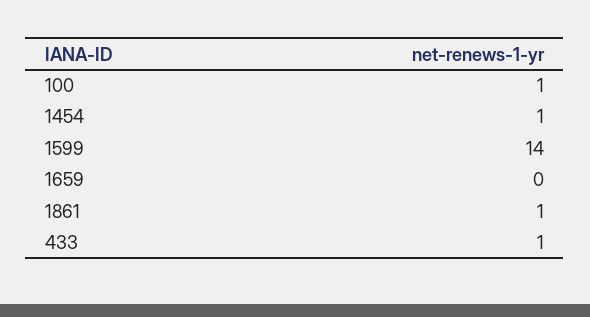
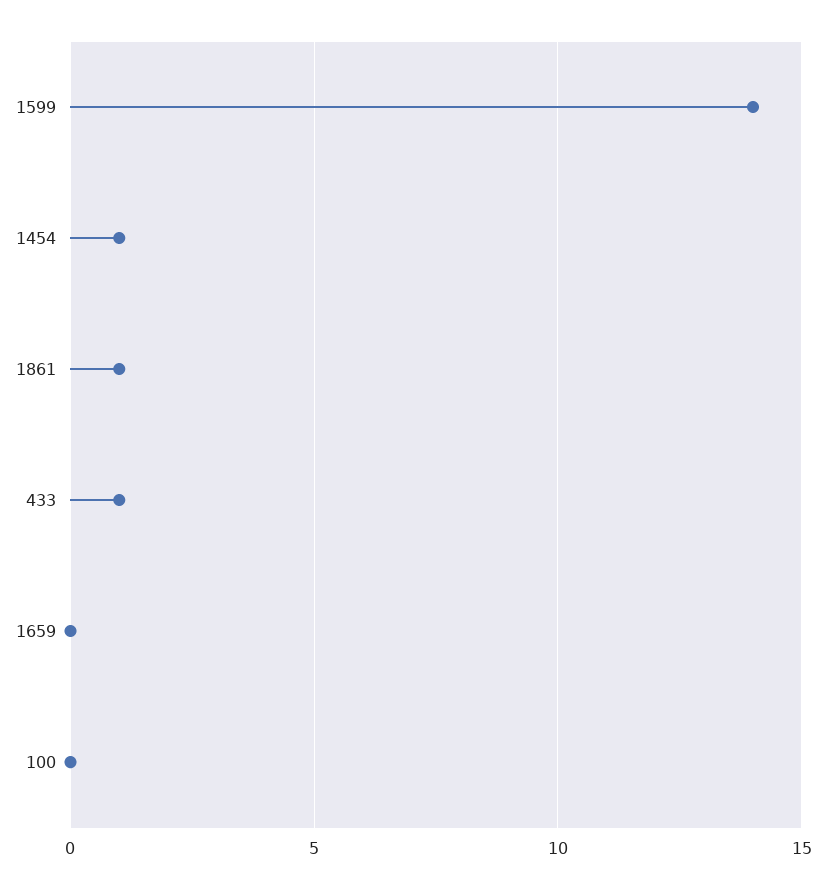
100: 1 -> 0

